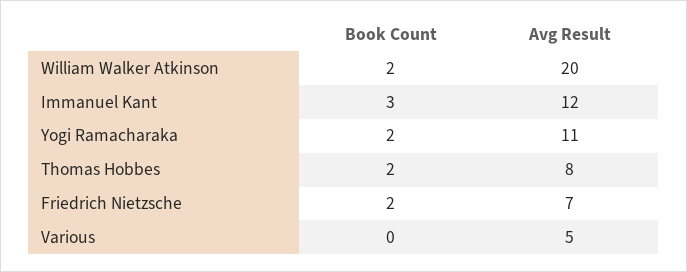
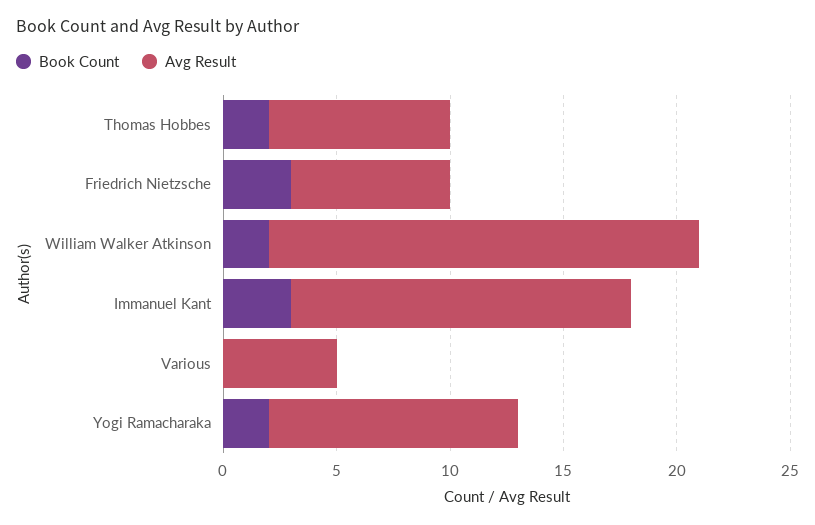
Avg Result, William Walker Atkinson: 20 -> 19
Avg Result, Immanuel Kant: 12 -> 15
Book Count, Friedrich Nietzsche: 2 -> 3

